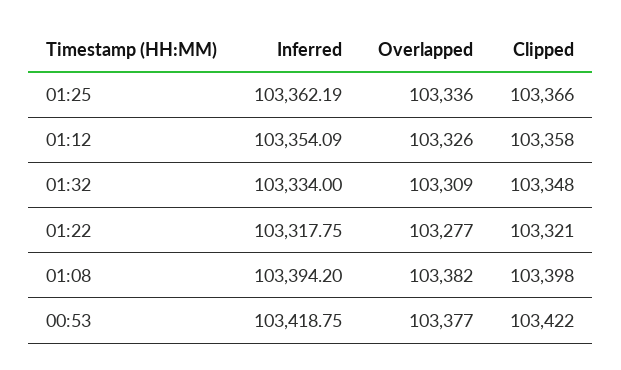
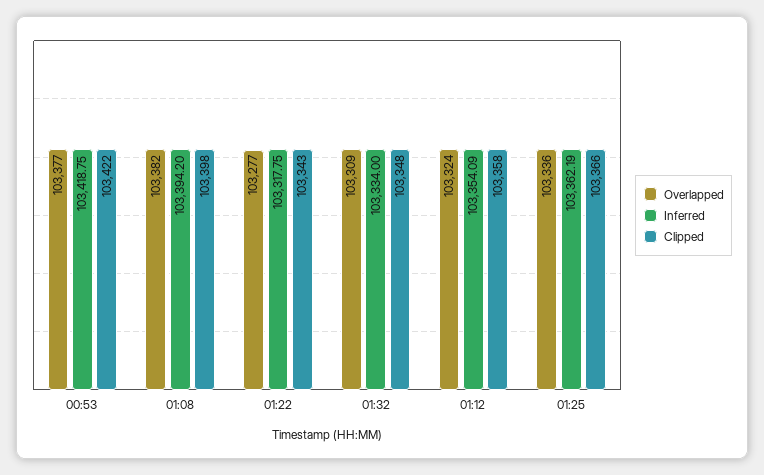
Overlapped, 01:12: 103326 -> 103324
Clipped, 01:22: 103321 -> 103343

